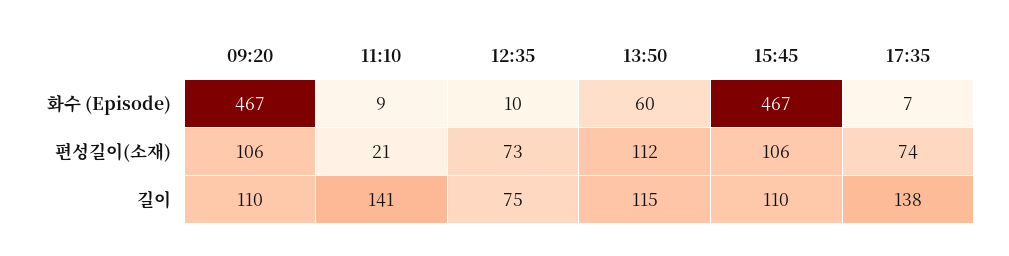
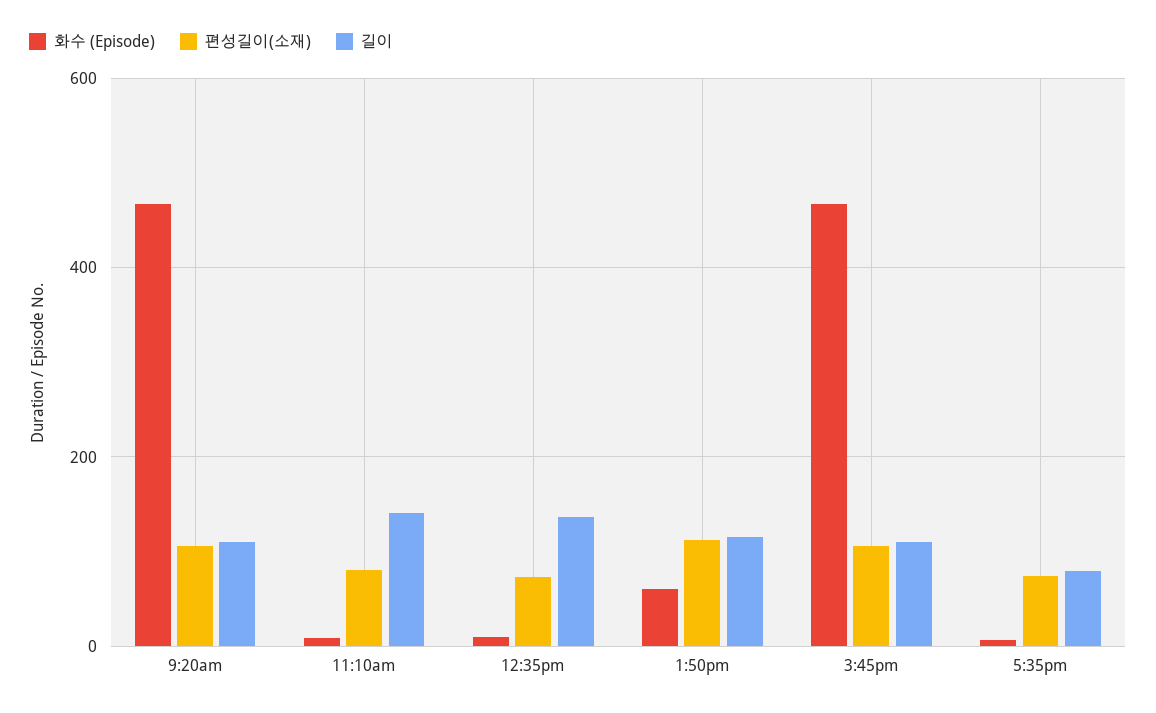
편성길이(소재), 11:10: 21 -> 80
길이, 12:35: 75 -> 140
길이, 17:35: 138 -> 80

